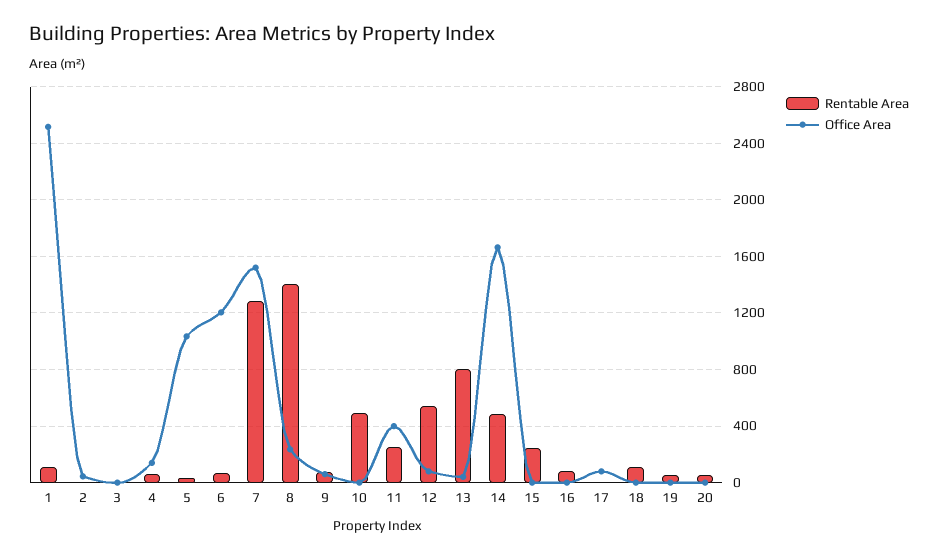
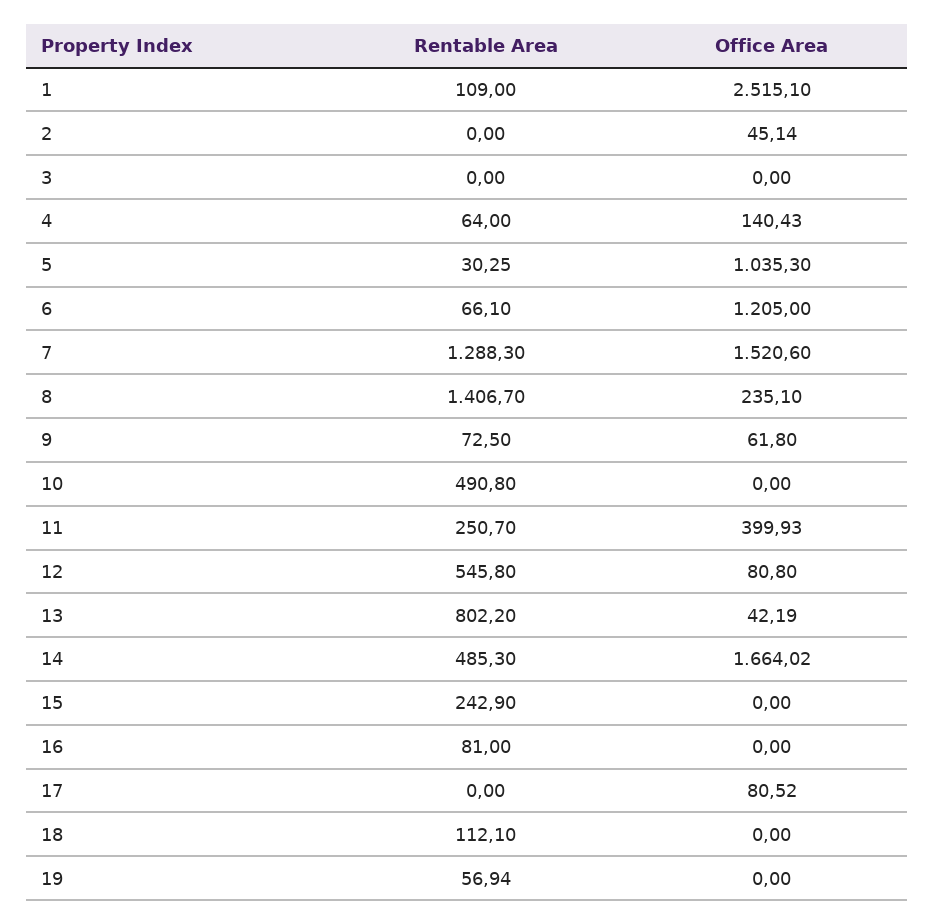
Rentable Area, 20: 50 -> none
Office Area, 20: 0 -> none

